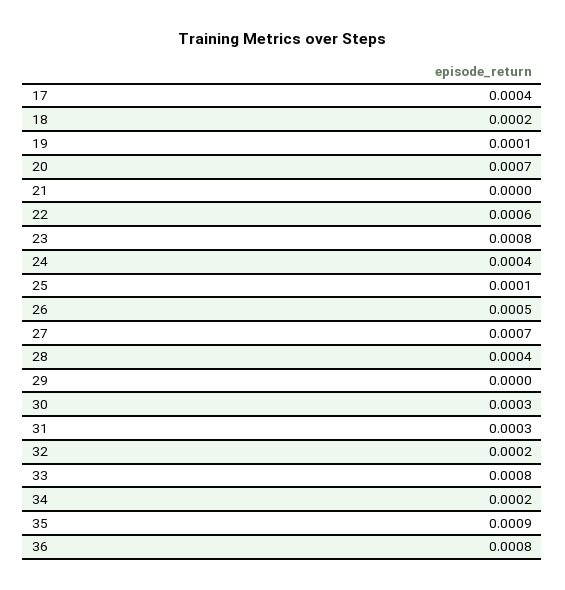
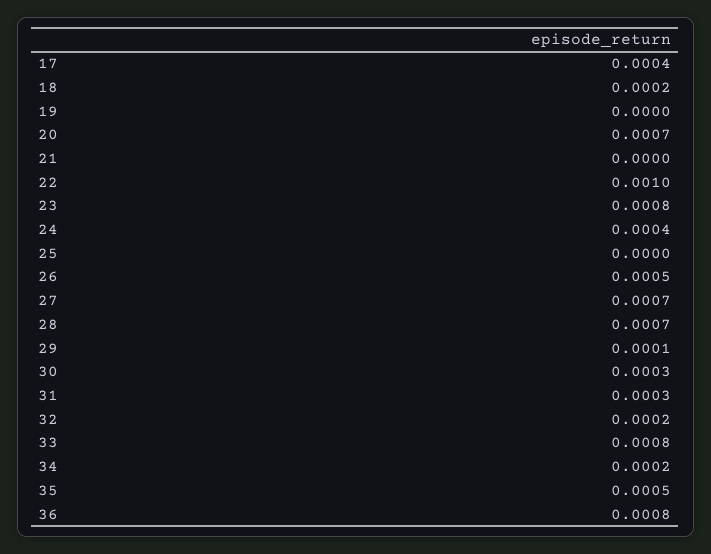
19: 0.0001 -> 0
22: 0.0006 -> 0.001
25: 0.0001 -> 0
28: 0.0004 -> 0.0007
29: 0 -> 0.0001
35: 0.0009 -> 0.0005

